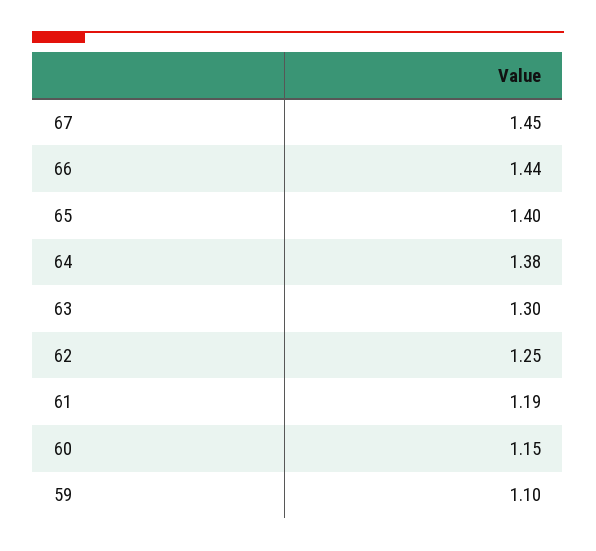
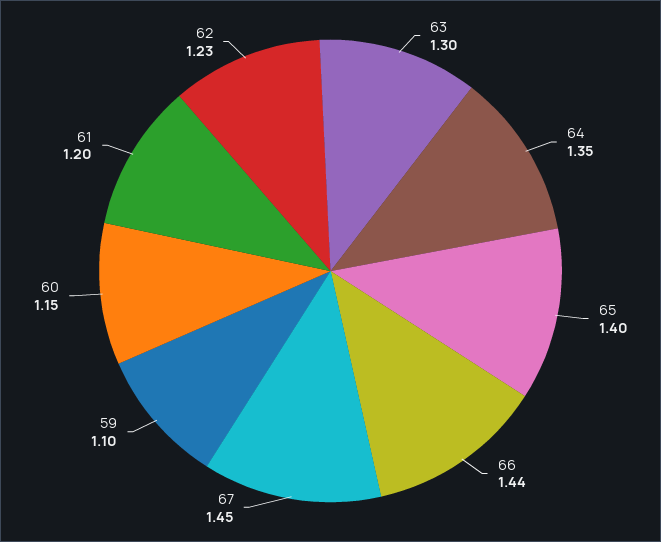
64: 1.38 -> 1.35
62: 1.25 -> 1.23
61: 1.19 -> 1.2

